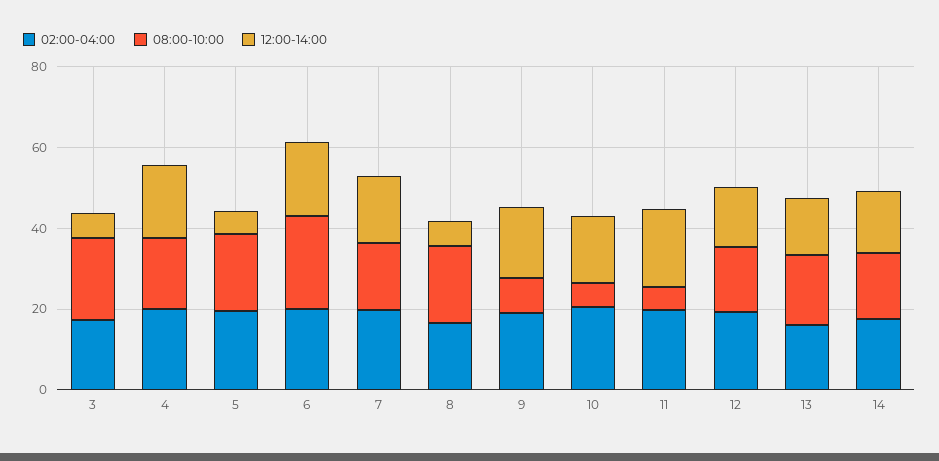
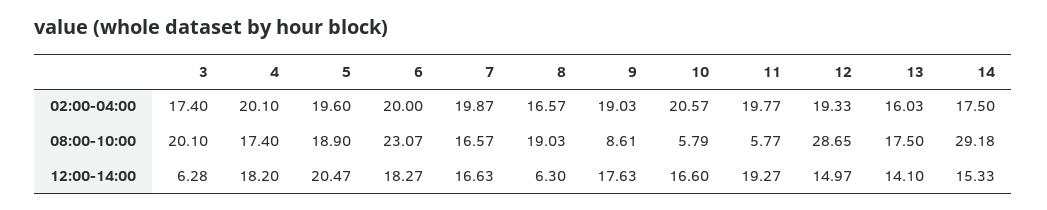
12:00-14:00, 5: 5 -> 20.47
08:00-10:00, 12: 15 -> 28.65
08:00-10:00, 14: 15 -> 29.18

